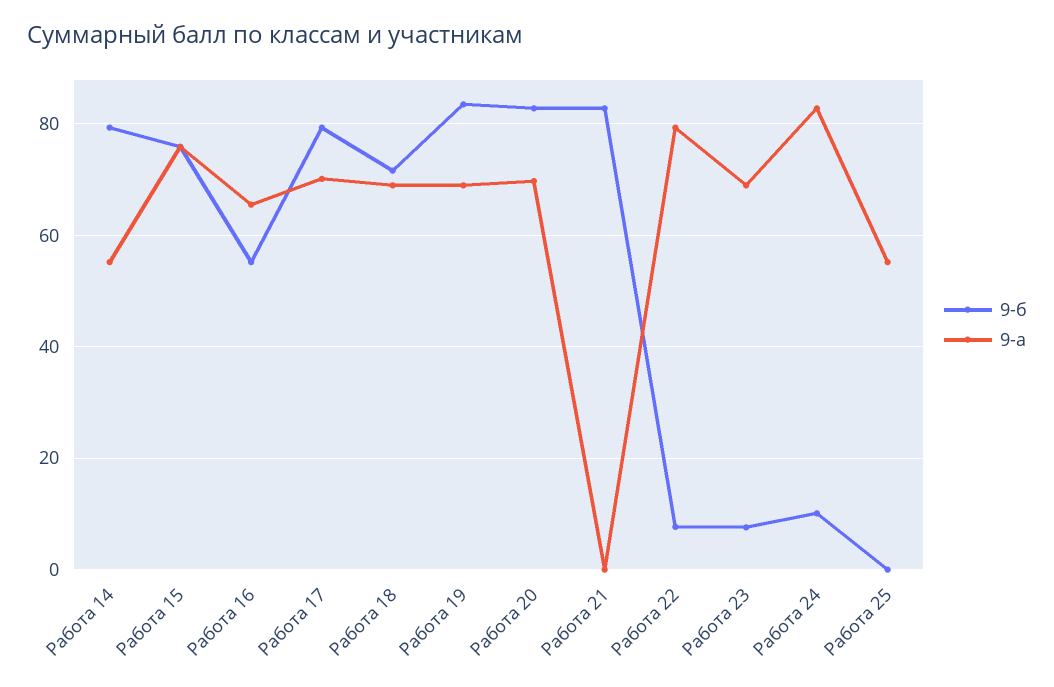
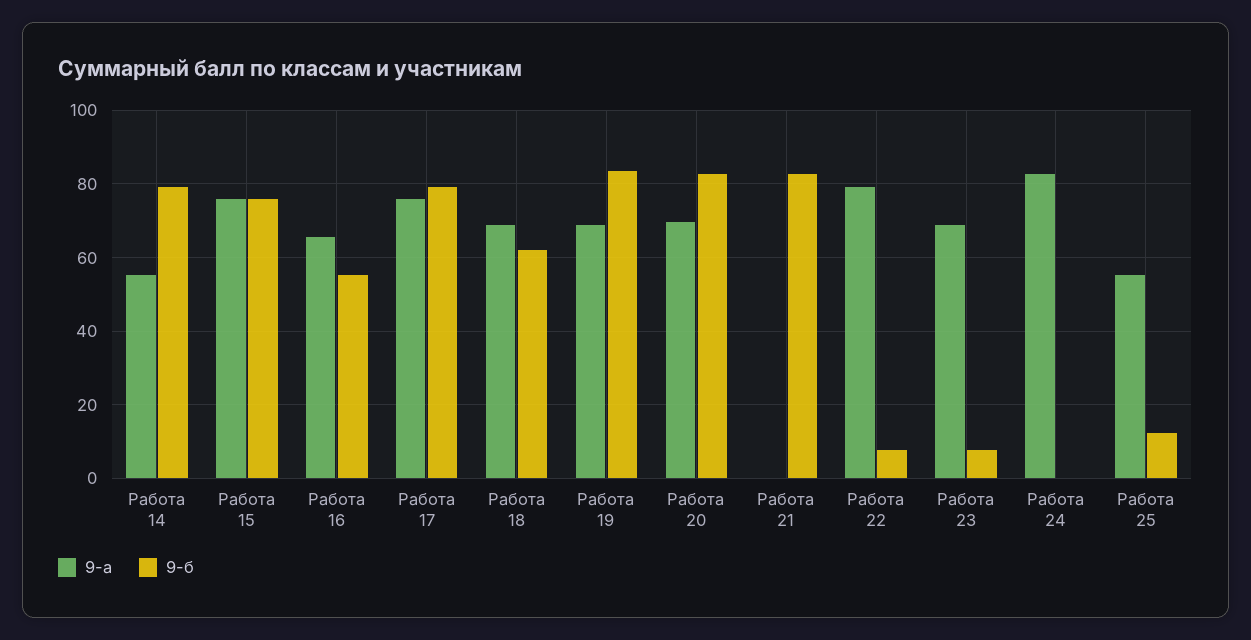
9-а, Работа 17: 70 -> 76
9-б, Работа 18: 72 -> 62
9-б, Работа 24: 10 -> 0
9-б, Работа 25: 0 -> 12

